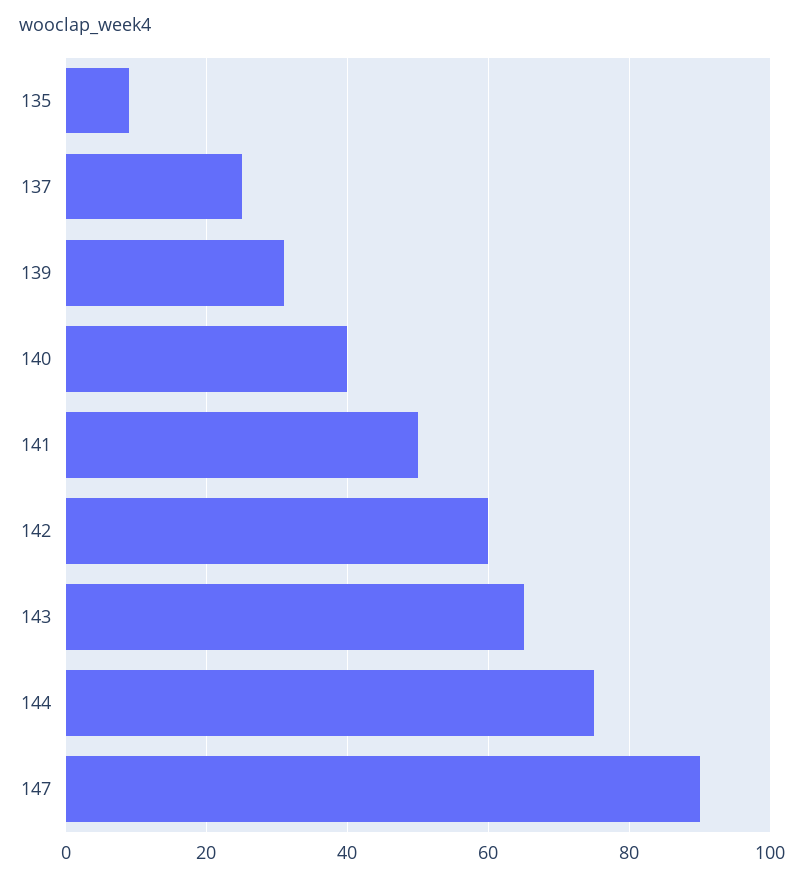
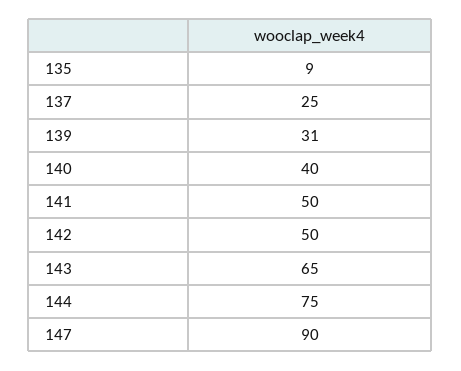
142: 60 -> 50

